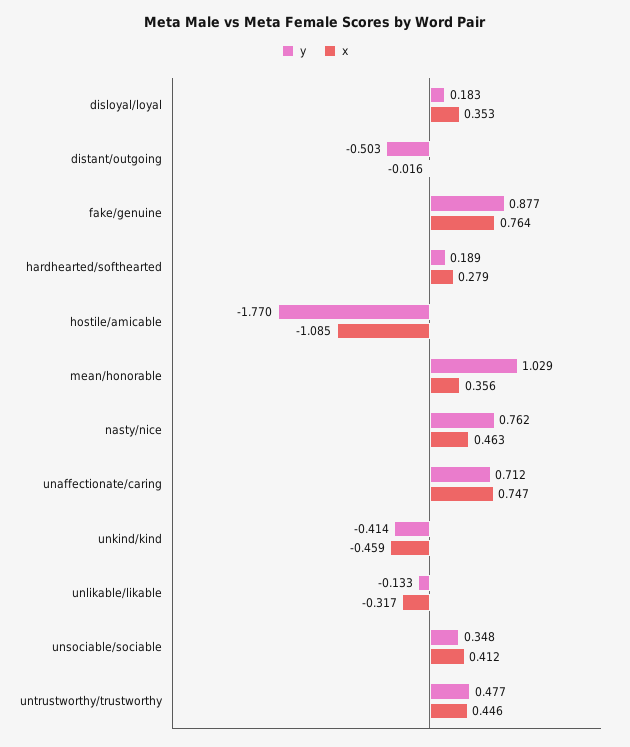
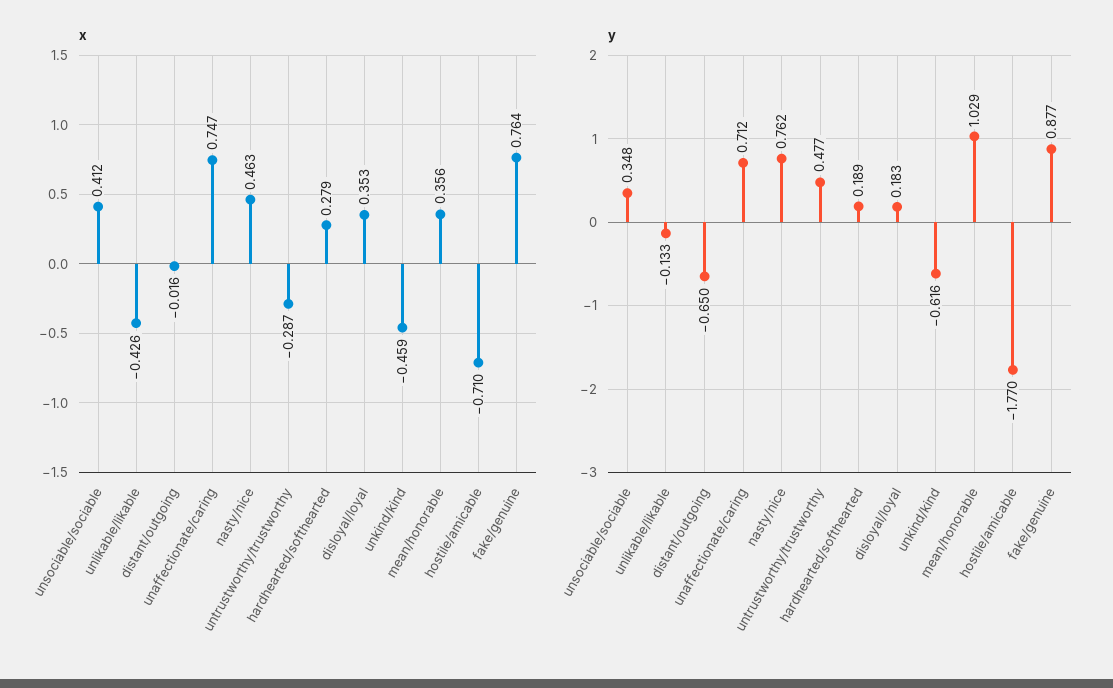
y, distant/outgoing: -0.503 -> -0.65
x, hostile/amicable: -1.085 -> -0.71
y, unkind/kind: -0.414 -> -0.616
x, unlikable/likable: -0.317 -> -0.426
x, untrustworthy/trustworthy: 0.446 -> -0.287

